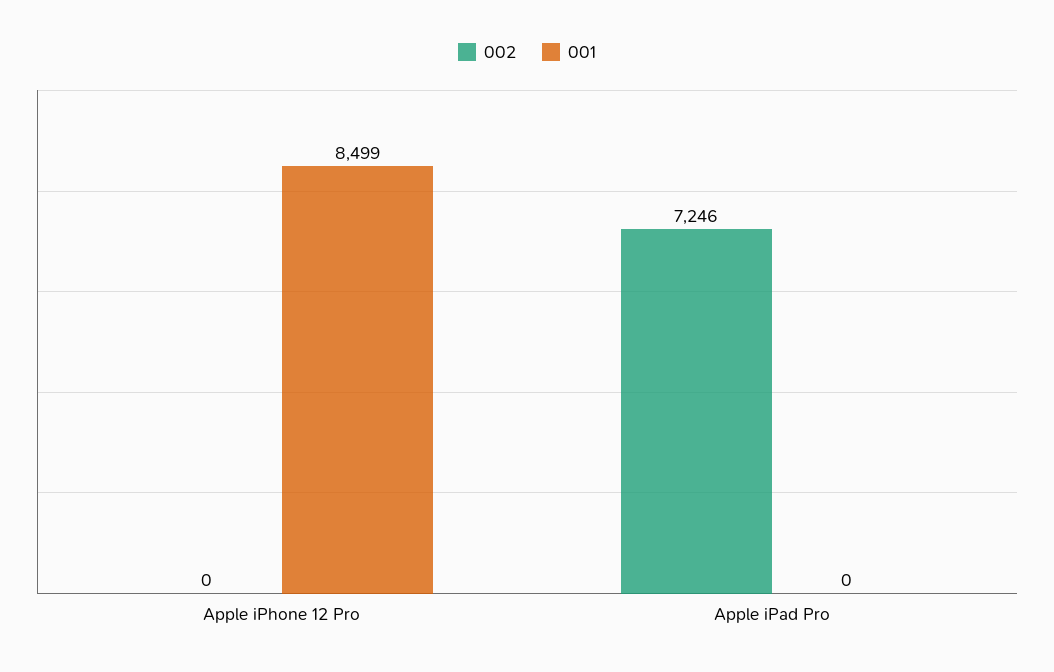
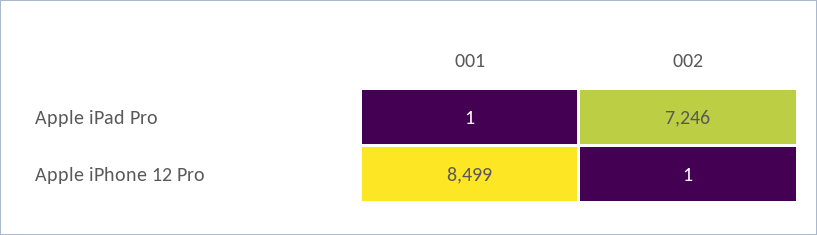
002, Apple iPhone 12 Pro: 0 -> 1
001, Apple iPad Pro: 0 -> 1

